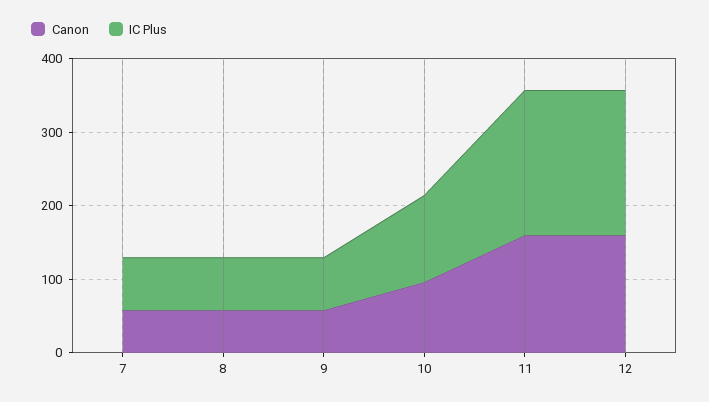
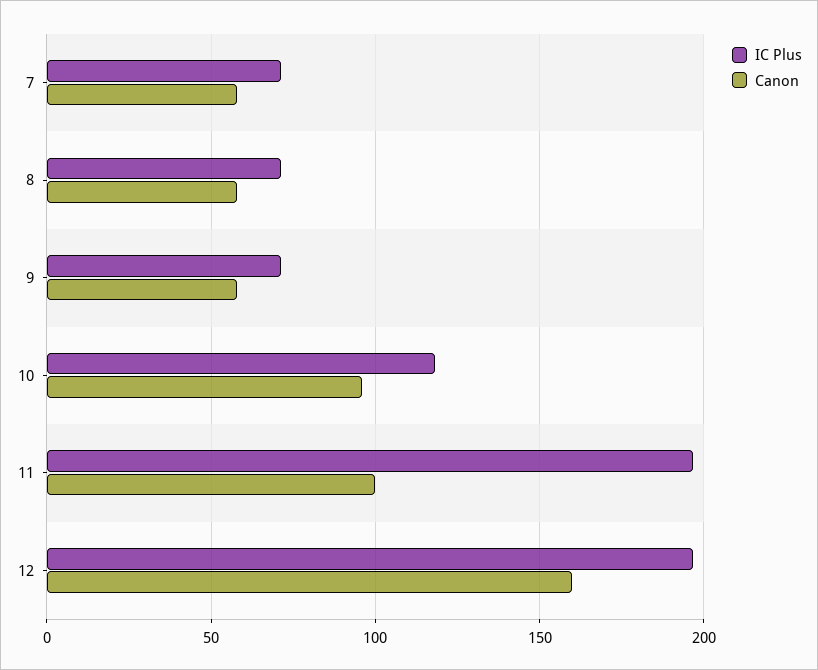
Canon, 11: 160 -> 100

